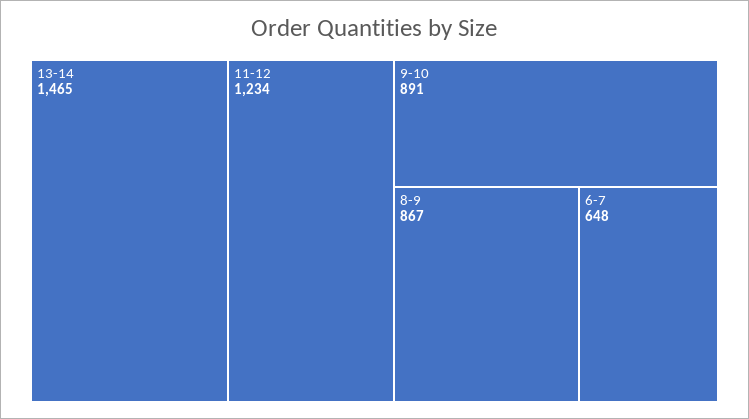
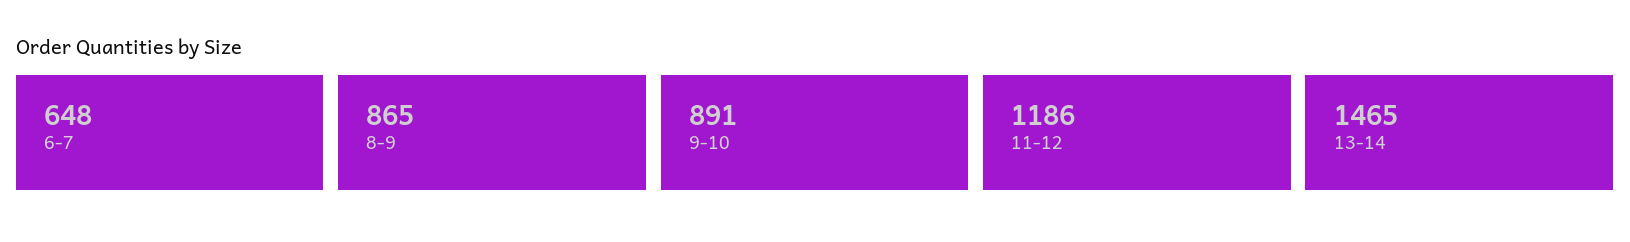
11-12: 1234 -> 1186
8-9: 867 -> 865

